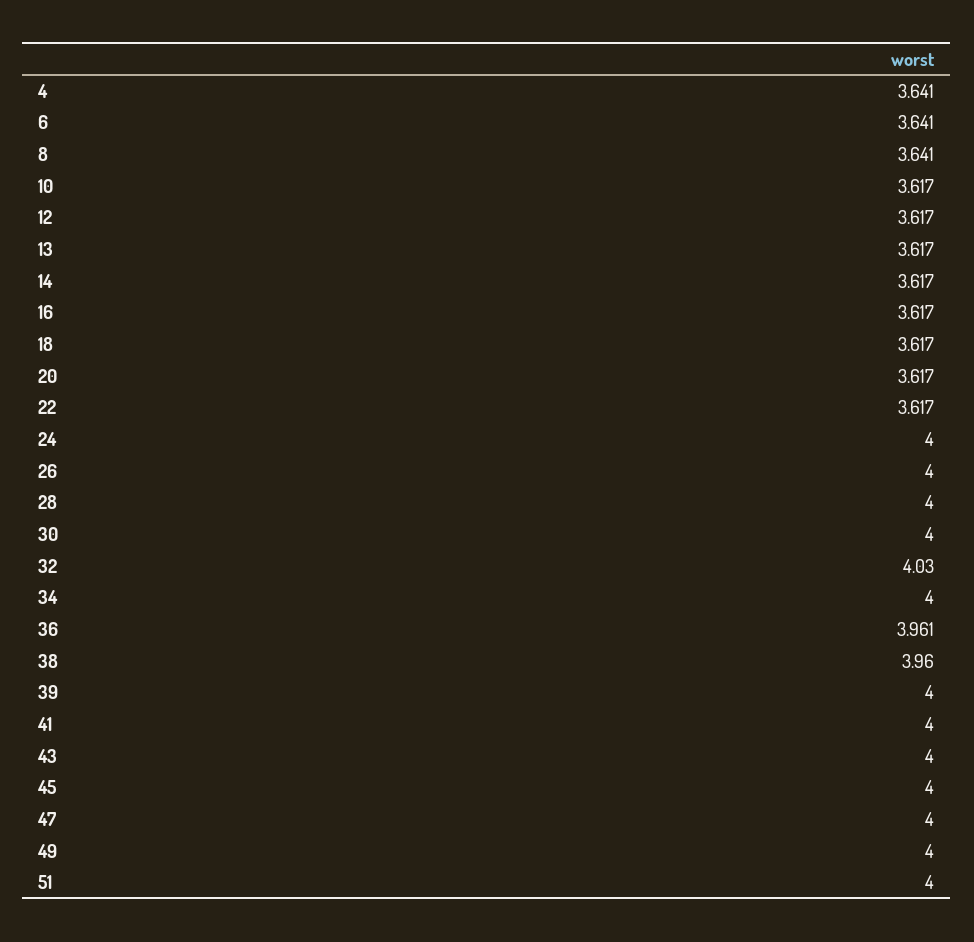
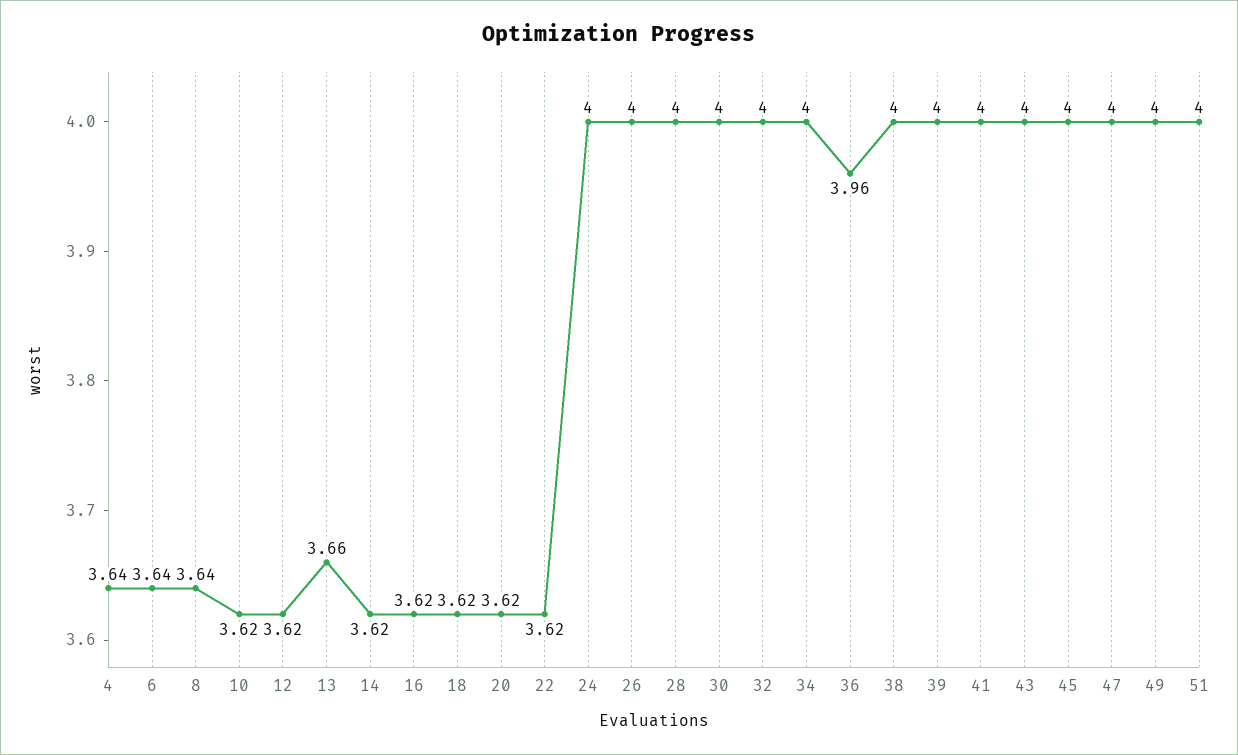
13: 3.617 -> 3.66
32: 4.03 -> 4
38: 3.96 -> 4

